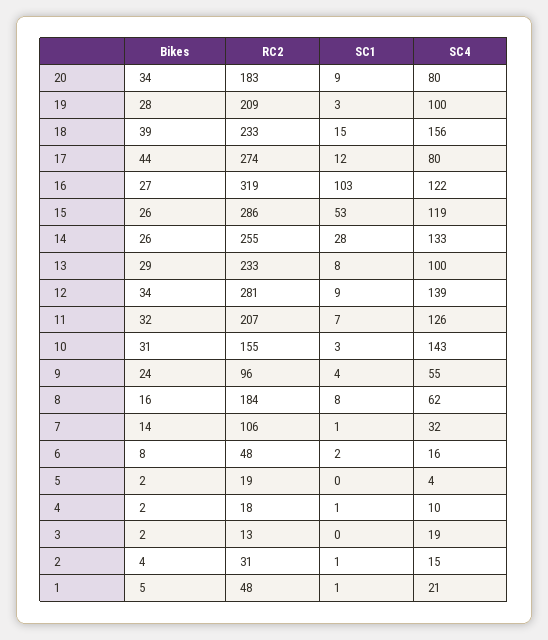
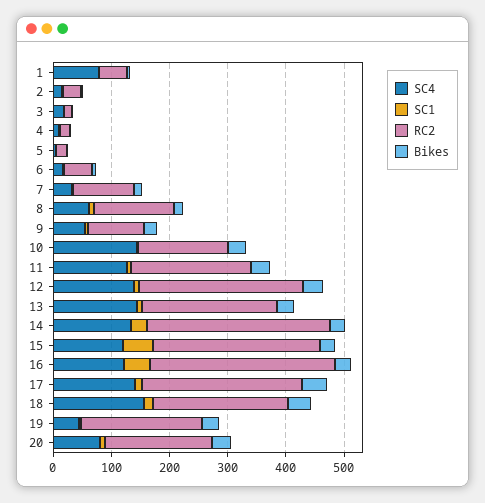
SC4, 19: 100 -> 40
SC4, 17: 80 -> 140
SC1, 16: 103 -> 40
RC2, 14: 255 -> 320
SC4, 13: 100 -> 140
RC2, 8: 184 -> 140
SC4, 1: 21 -> 80

